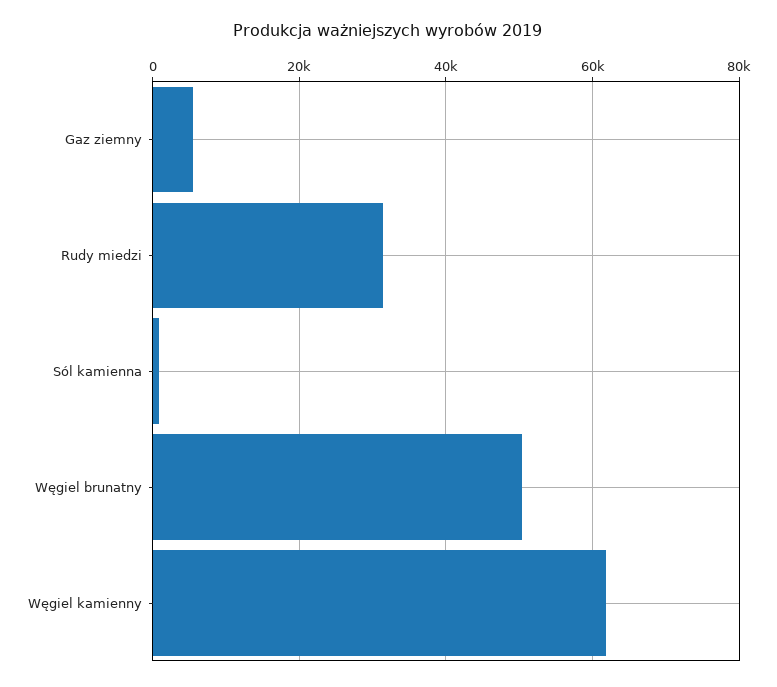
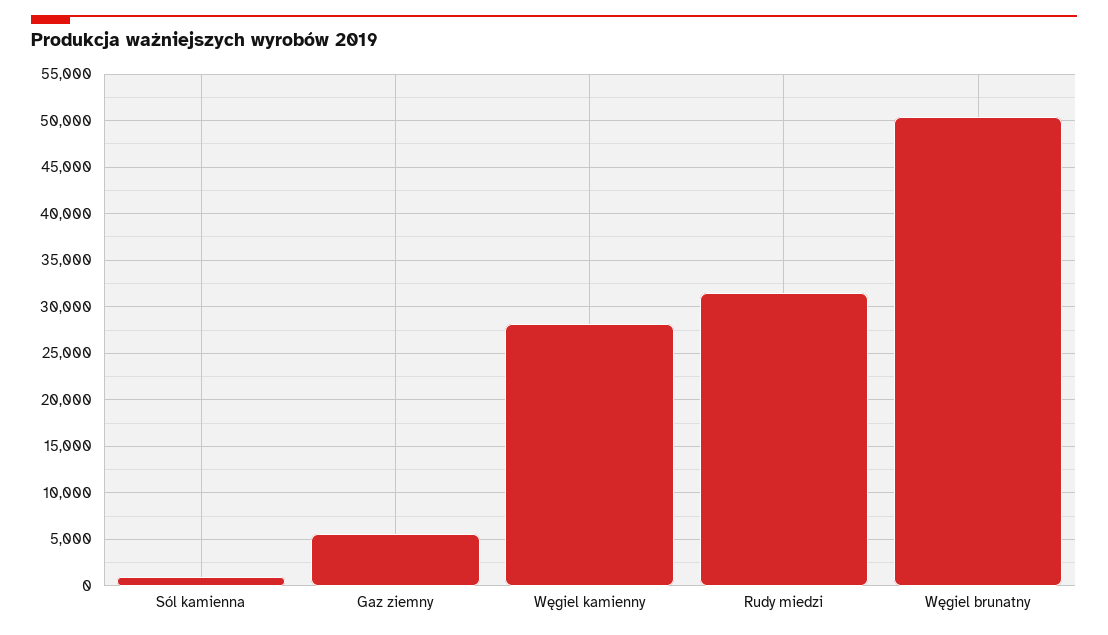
Węgiel kamienny: 62000 -> 28000

